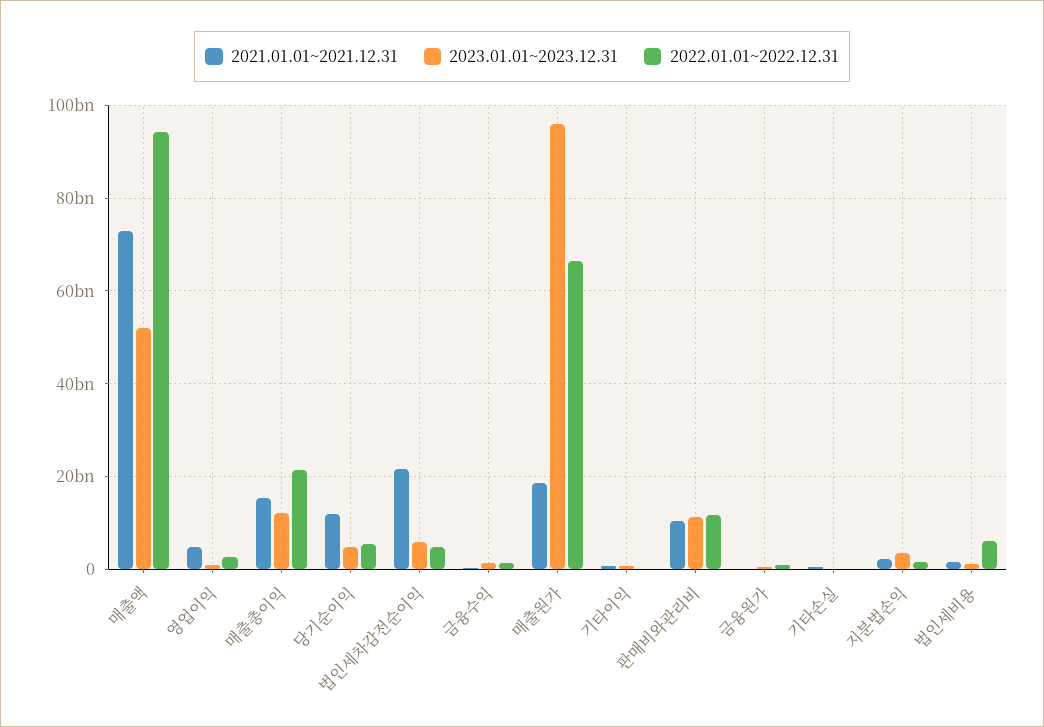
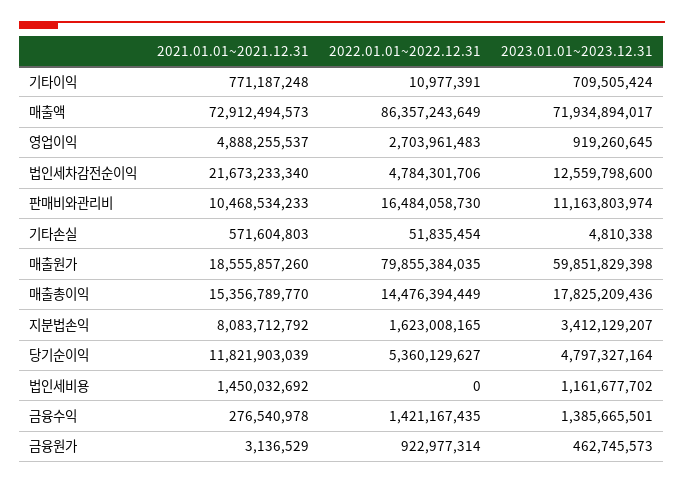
2023.01.01~2023.12.31, 매출액: 52000000000 -> 71934894017
2022.01.01~2022.12.31, 매출액: 94000000000 -> 86357243649
2023.01.01~2023.12.31, 매출총이익: 12000000000 -> 17825209436
2022.01.01~2022.12.31, 매출총이익: 22000000000 -> 14476394449
2023.01.01~2023.12.31, 법인세차감전순이익: 6000000000 -> 12559798600
2023.01.01~2023.12.31, 매출원가: 96000000000 -> 59851829398
2022.01.01~2022.12.31, 매출원가: 66000000000 -> 79855384035
2022.01.01~2022.12.31, 판매비와관리비: 12000000000 -> 16484058730
2021.01.01~2021.12.31, 지분법손익: 2000000000 -> 8083712792
2022.01.01~2022.12.31, 법인세비용: 6000000000 -> 0

